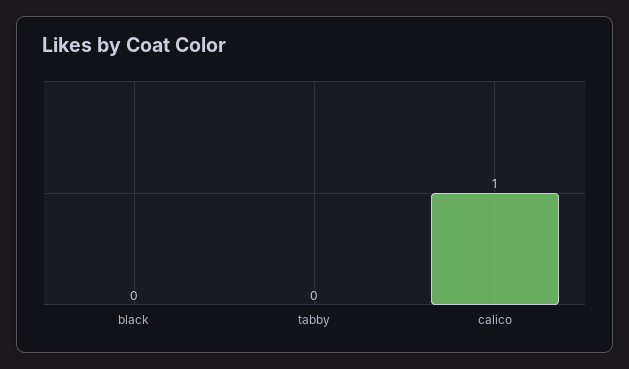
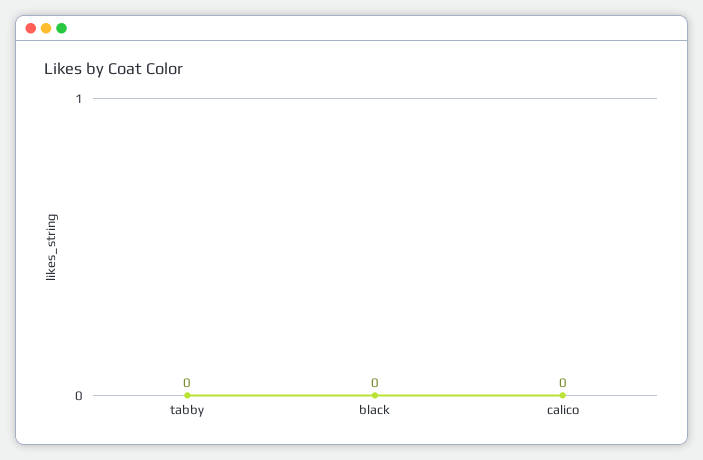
calico: 1 -> 0

